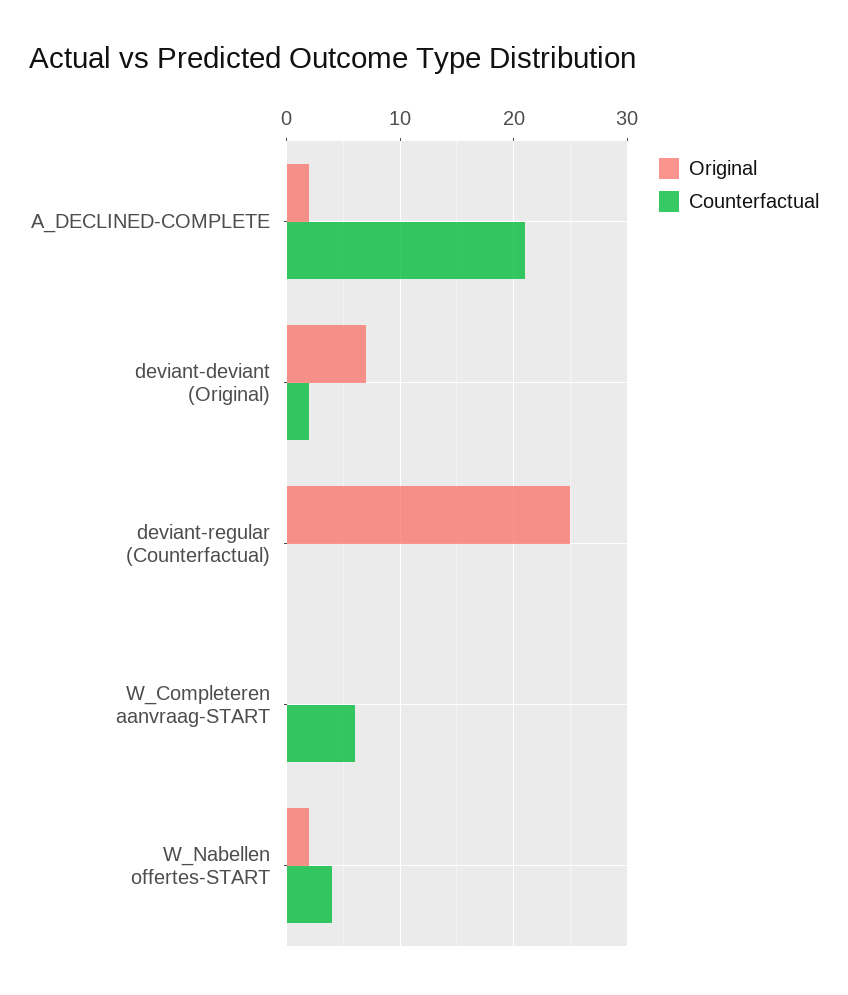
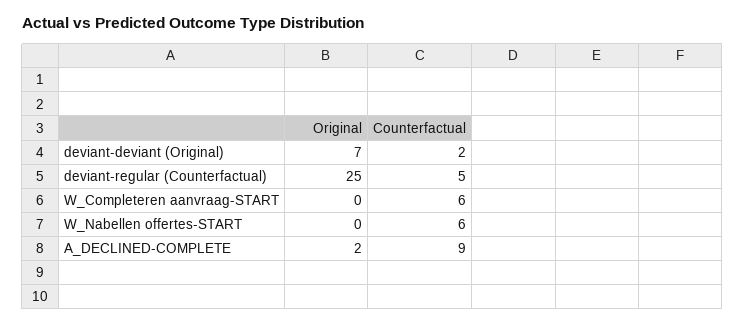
Counterfactual, A_DECLINED-COMPLETE: 21 -> 9
Counterfactual, deviant-regular (Counterfactual): 0 -> 5
Original, W_Nabellen offertes-START: 2 -> 0
Counterfactual, W_Nabellen offertes-START: 4 -> 6

